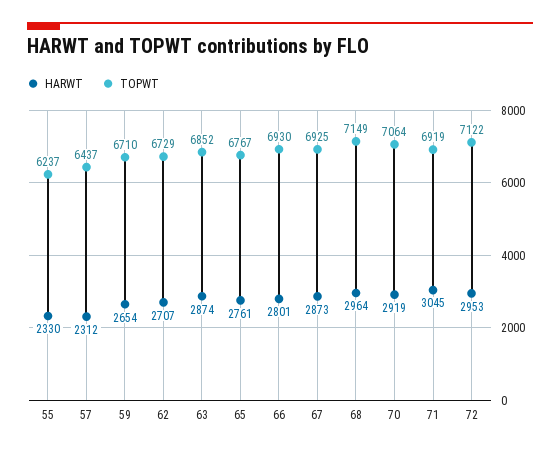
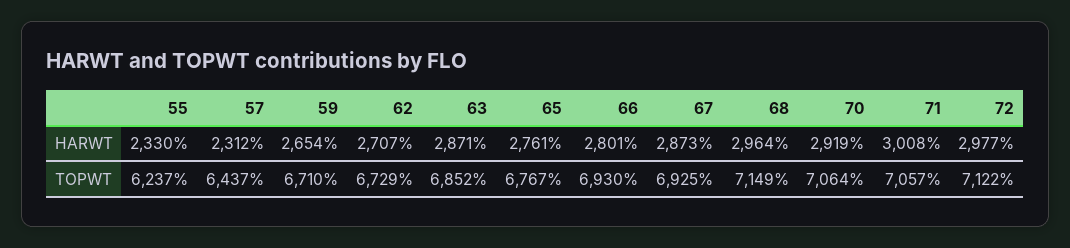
HARWT, 63: 2874 -> 2871
HARWT, 71: 3045 -> 3008
TOPWT, 71: 6919 -> 7057
HARWT, 72: 2953 -> 2977

